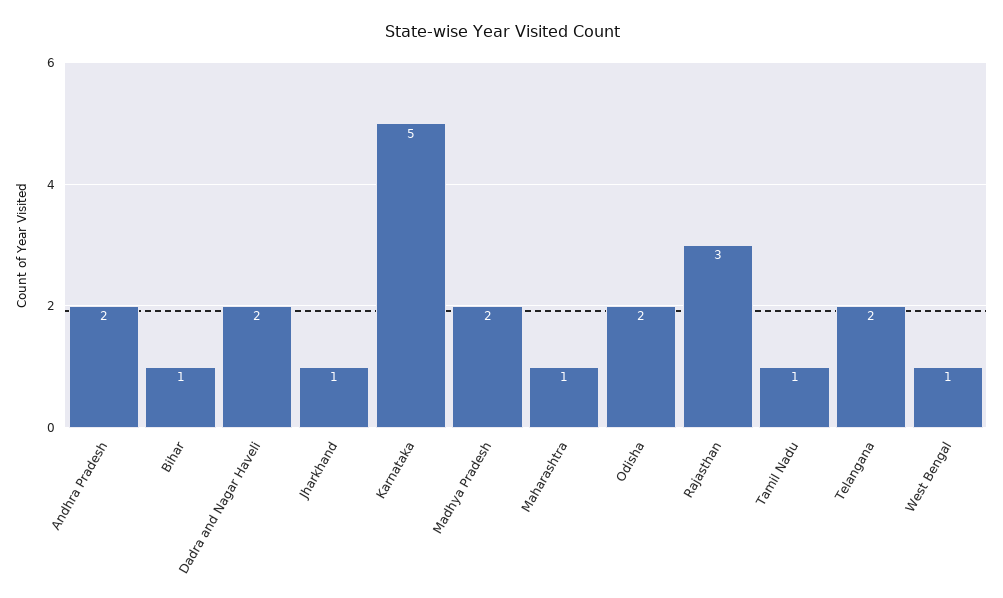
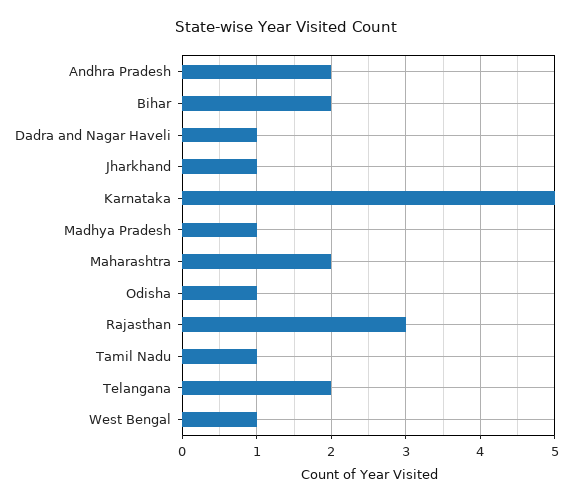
Bihar: 1 -> 2
Dadra and Nagar Haveli: 2 -> 1
Madhya Pradesh: 2 -> 1
Maharashtra: 1 -> 2
Odisha: 2 -> 1

